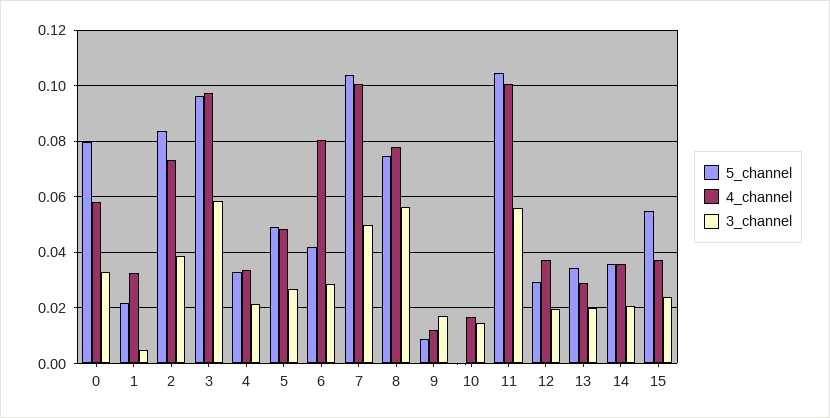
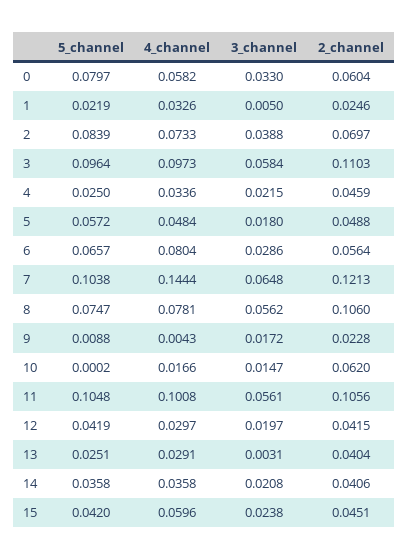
5_channel, 4: 0.0325 -> 0.025
5_channel, 5: 0.05 -> 0.0572
3_channel, 5: 0.0275 -> 0.018
5_channel, 6: 0.0425 -> 0.0657
4_channel, 7: 0.1 -> 0.1444
3_channel, 7: 0.05 -> 0.0648
4_channel, 9: 0.0125 -> 0.0043
5_channel, 12: 0.03 -> 0.0419
4_channel, 12: 0.0375 -> 0.0297
5_channel, 13: 0.035 -> 0.0251
3_channel, 13: 0.02 -> 0.0031
5_channel, 15: 0.055 -> 0.042
4_channel, 15: 0.0375 -> 0.0596
2_channel, 0: none -> 0.0604
2_channel, 1: none -> 0.0246
2_channel, 2: none -> 0.0697
2_channel, 3: none -> 0.1103
2_channel, 4: none -> 0.0459
2_channel, 5: none -> 0.0488
2_channel, 6: none -> 0.0564
2_channel, 7: none -> 0.1213
2_channel, 8: none -> 0.106
2_channel, 9: none -> 0.0228
2_channel, 10: none -> 0.062
2_channel, 11: none -> 0.1056
2_channel, 12: none -> 0.0415
2_channel, 13: none -> 0.0404
2_channel, 14: none -> 0.0406
2_channel, 15: none -> 0.0451

